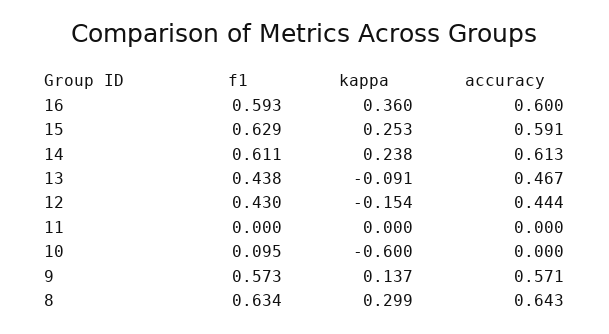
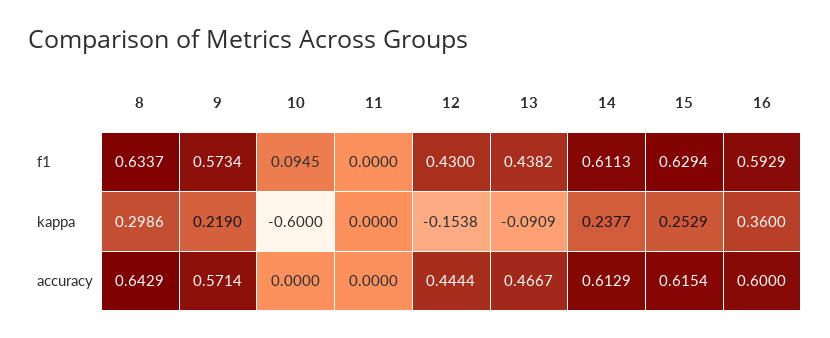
accuracy, 15: 0.591 -> 0.6154
kappa, 9: 0.137 -> 0.219

